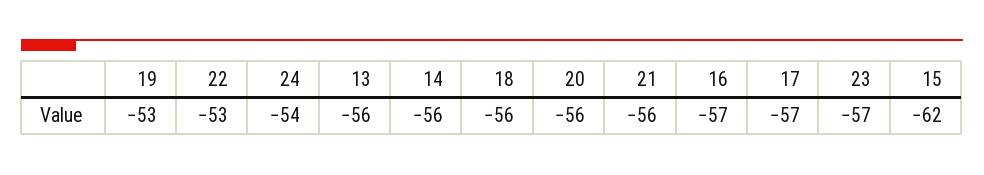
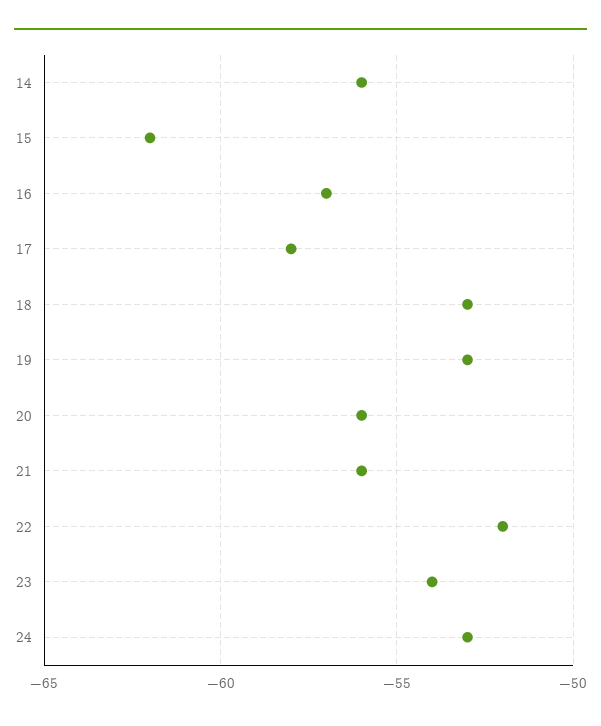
22: -53 -> -52
24: -54 -> -53
13: -56 -> none
18: -56 -> -53
17: -57 -> -58
23: -57 -> -54

